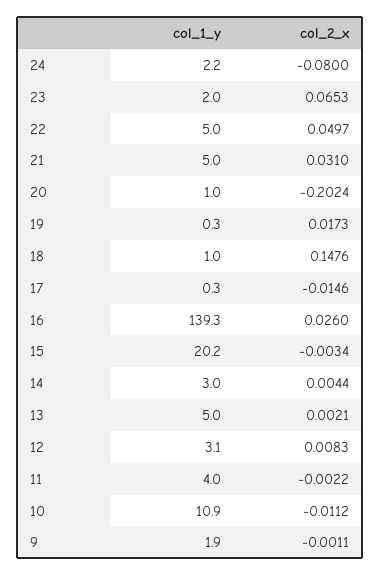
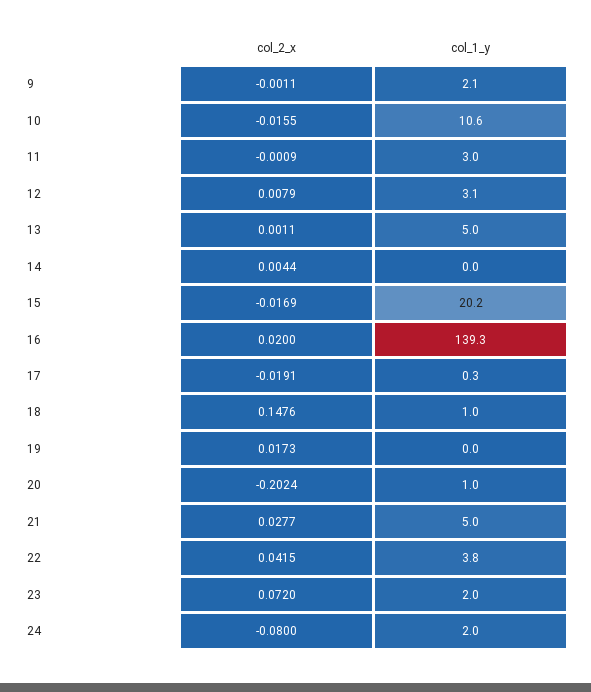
col_1_y, 24: 2.2 -> 2
col_2_x, 23: 0.0653 -> 0.072
col_1_y, 22: 5 -> 3.8
col_2_x, 22: 0.0497 -> 0.0415
col_2_x, 21: 0.031 -> 0.0277
col_1_y, 19: 0.3 -> 0
col_2_x, 17: -0.0146 -> -0.0191
col_2_x, 16: 0.026 -> 0.02
col_2_x, 15: -0.0034 -> -0.0169
col_1_y, 14: 3 -> 0
col_2_x, 13: 0.0021 -> 0.0011
col_2_x, 12: 0.0083 -> 0.0079
col_1_y, 11: 4 -> 3
col_2_x, 11: -0.0022 -> -0.0009
col_1_y, 10: 10.9 -> 10.6
col_2_x, 10: -0.0112 -> -0.0155
col_1_y, 9: 1.9 -> 2.1

